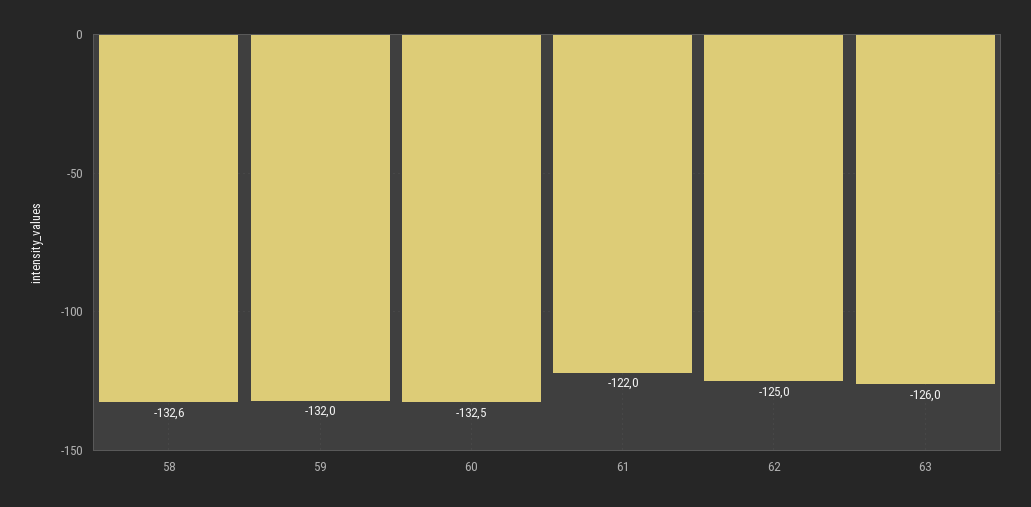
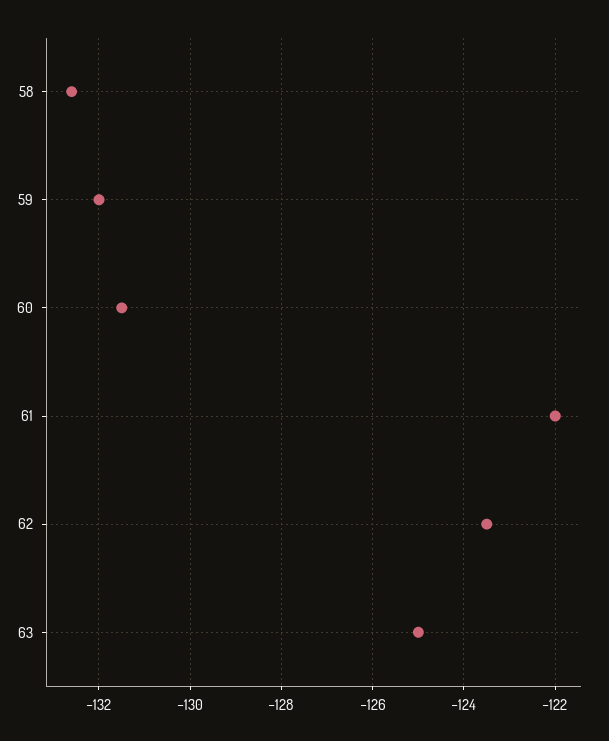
60: -132.5 -> -131.5
62: -125 -> -123.5
63: -126 -> -125

